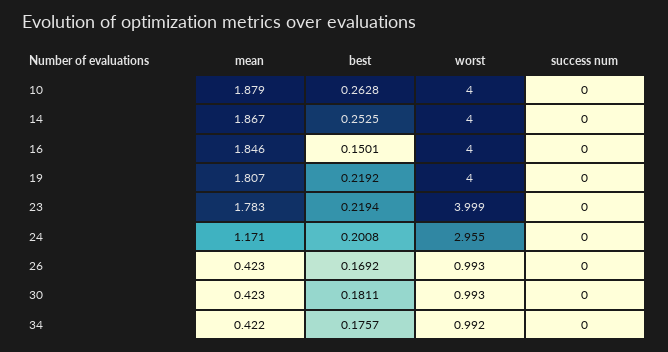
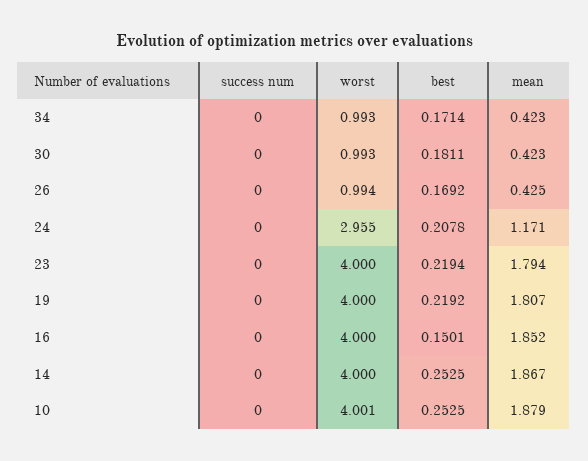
best, 10: 0.2628 -> 0.2525
worst, 10: 4 -> 4.001
mean, 16: 1.846 -> 1.852
mean, 23: 1.783 -> 1.794
worst, 23: 3.999 -> 4
best, 24: 0.2008 -> 0.2078
mean, 26: 0.423 -> 0.425
worst, 26: 0.993 -> 0.994
mean, 34: 0.422 -> 0.423
best, 34: 0.1757 -> 0.1714
worst, 34: 0.992 -> 0.993

